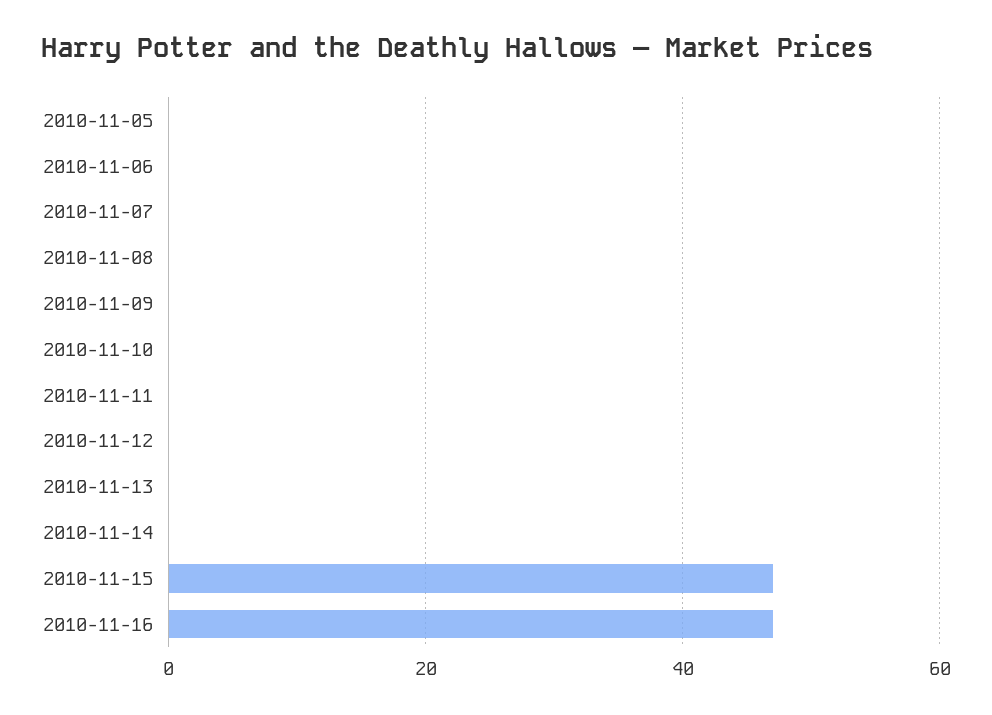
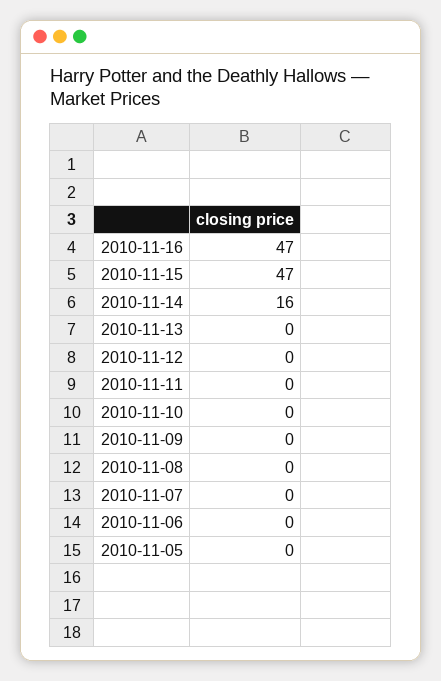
2010-11-14: 0 -> 16

